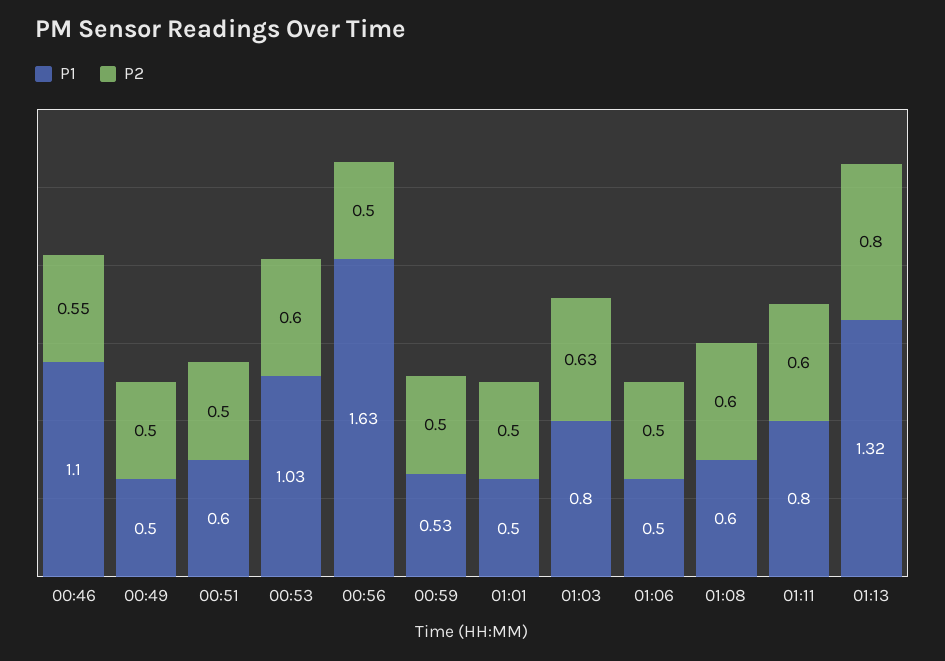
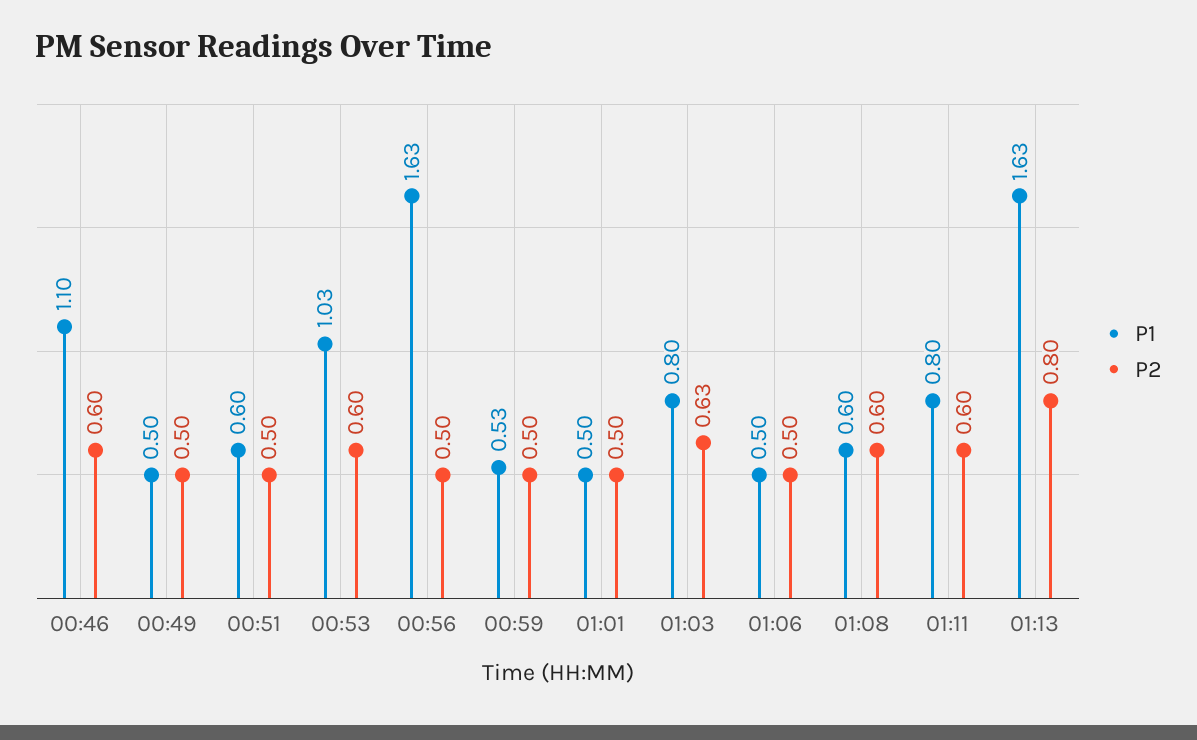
P2, 00:46: 0.55 -> 0.6
P1, 01:13: 1.32 -> 1.63

